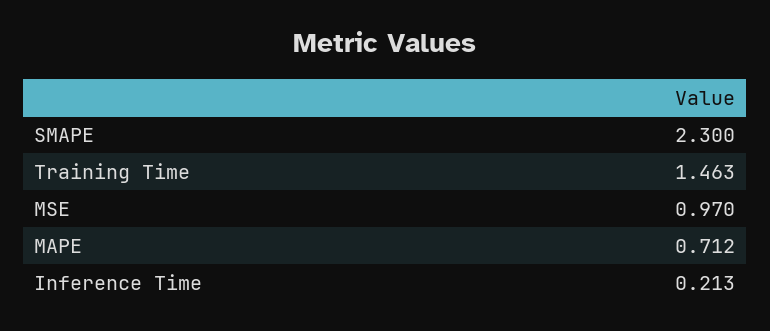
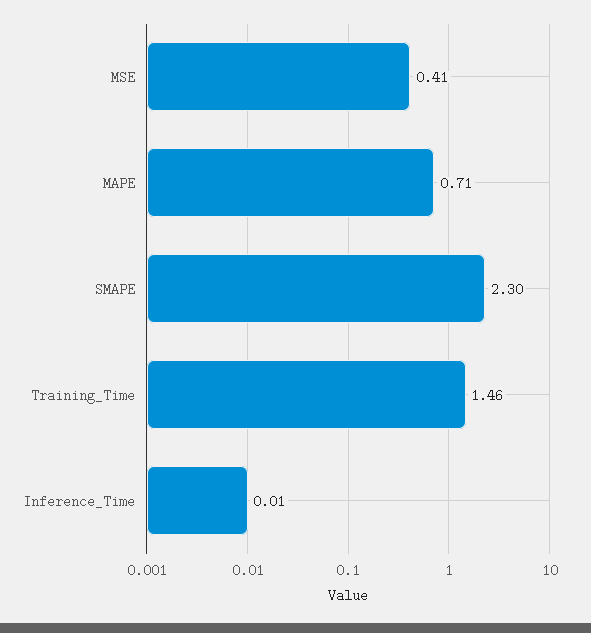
MSE: 0.97 -> 0.41
Inference Time: 0.213 -> 0.01

